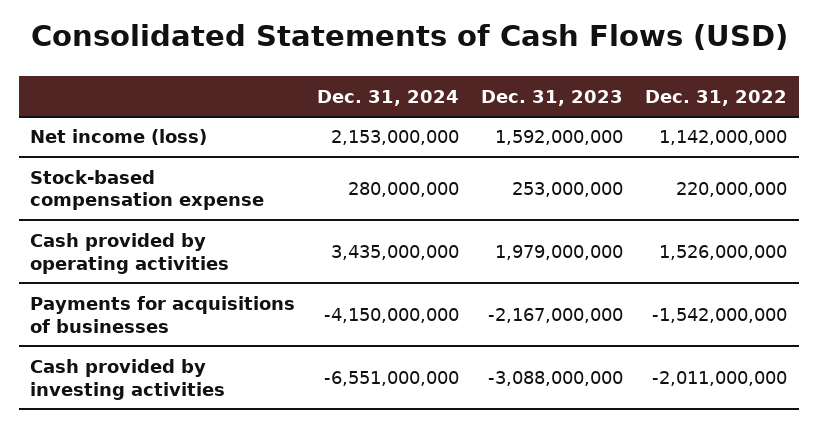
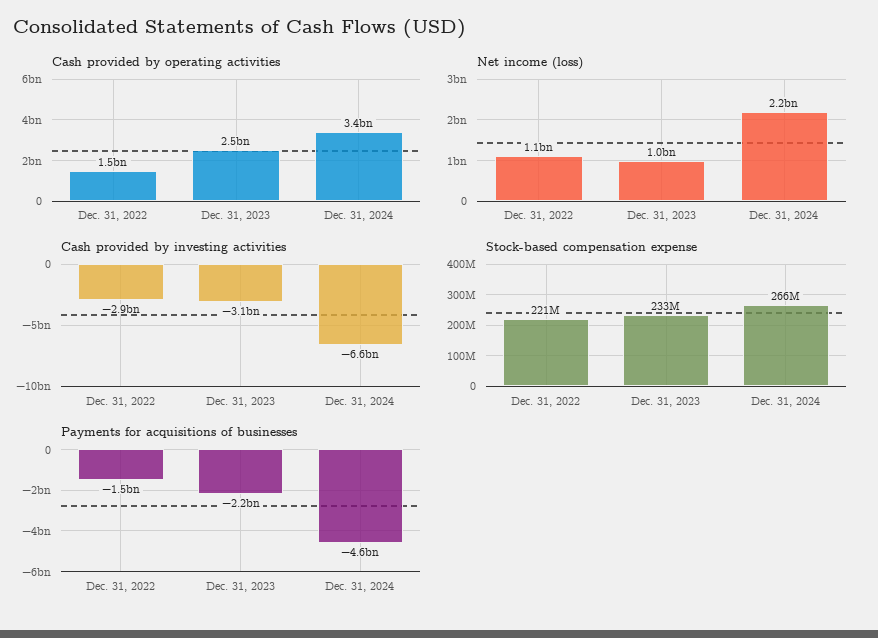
Net income (loss), Dec. 31, 2023: 1592000000 -> 1000000000
Stock-based compensation expense, Dec. 31, 2024: 280000000 -> 266000000
Stock-based compensation expense, Dec. 31, 2023: 253000000 -> 233000000
Stock-based compensation expense, Dec. 31, 2022: 220000000 -> 221000000
Cash provided by operating activities, Dec. 31, 2023: 1979000000 -> 2500000000
Payments for acquisitions of businesses, Dec. 31, 2024: -4150000000 -> -4600000000
Cash provided by investing activities, Dec. 31, 2022: -2011000000 -> -2900000000

